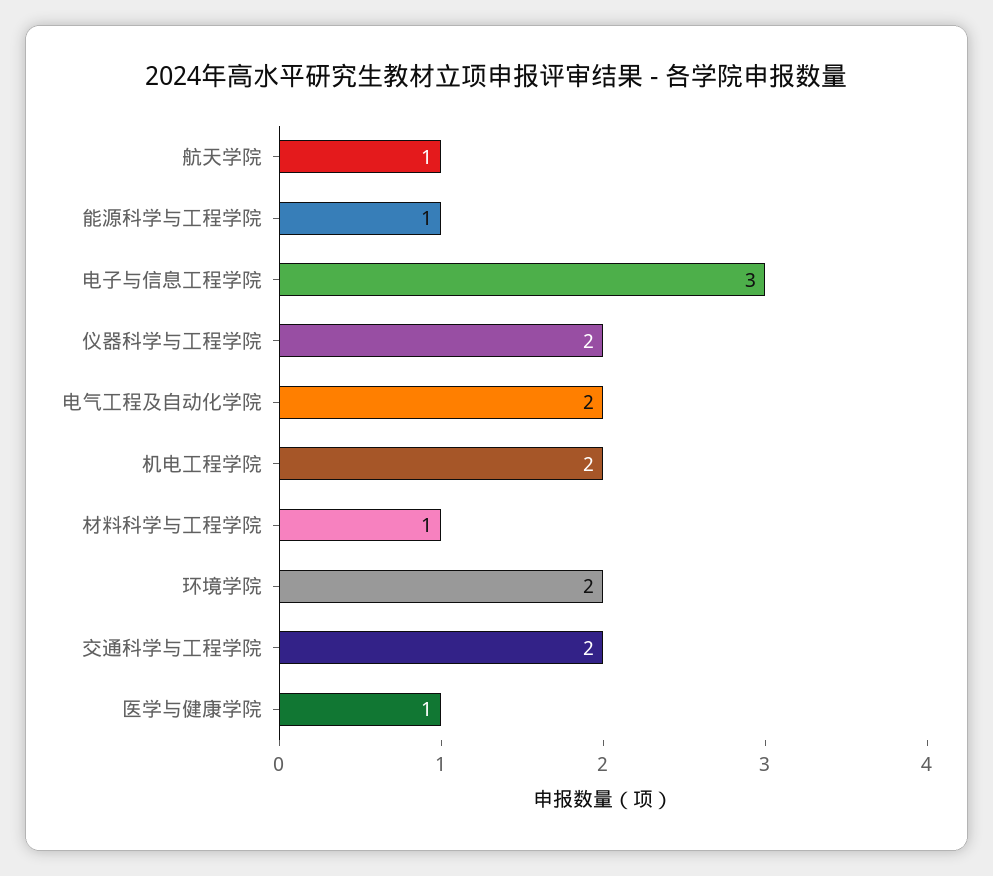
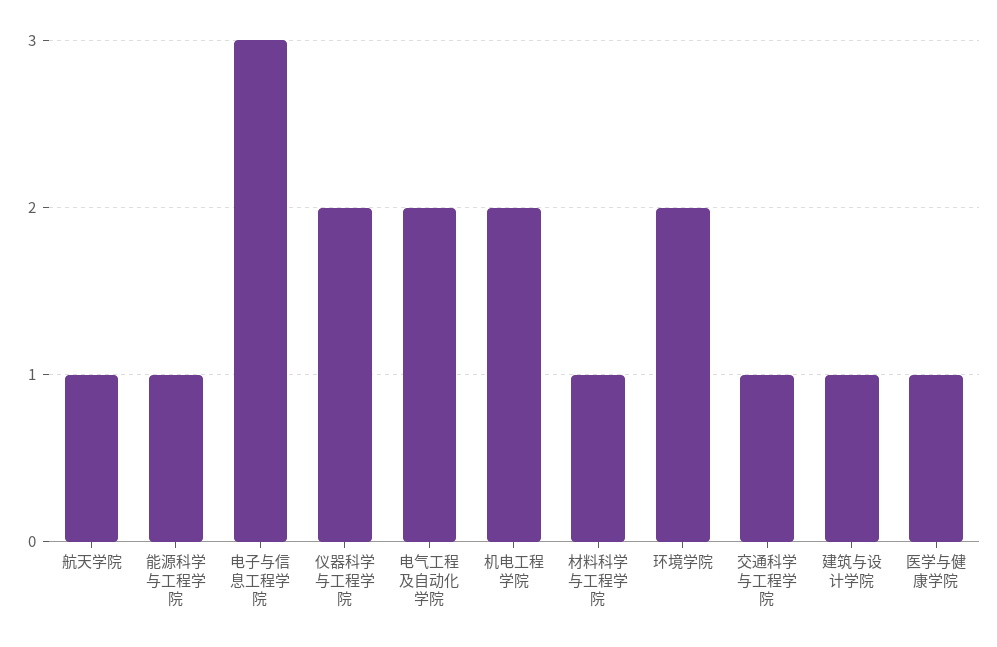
交通科学与工程学院: 2 -> 1
建筑与设计学院: none -> 1

